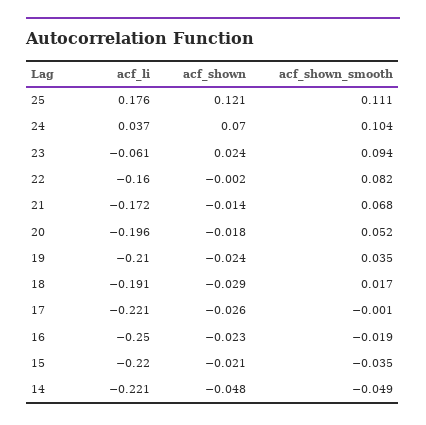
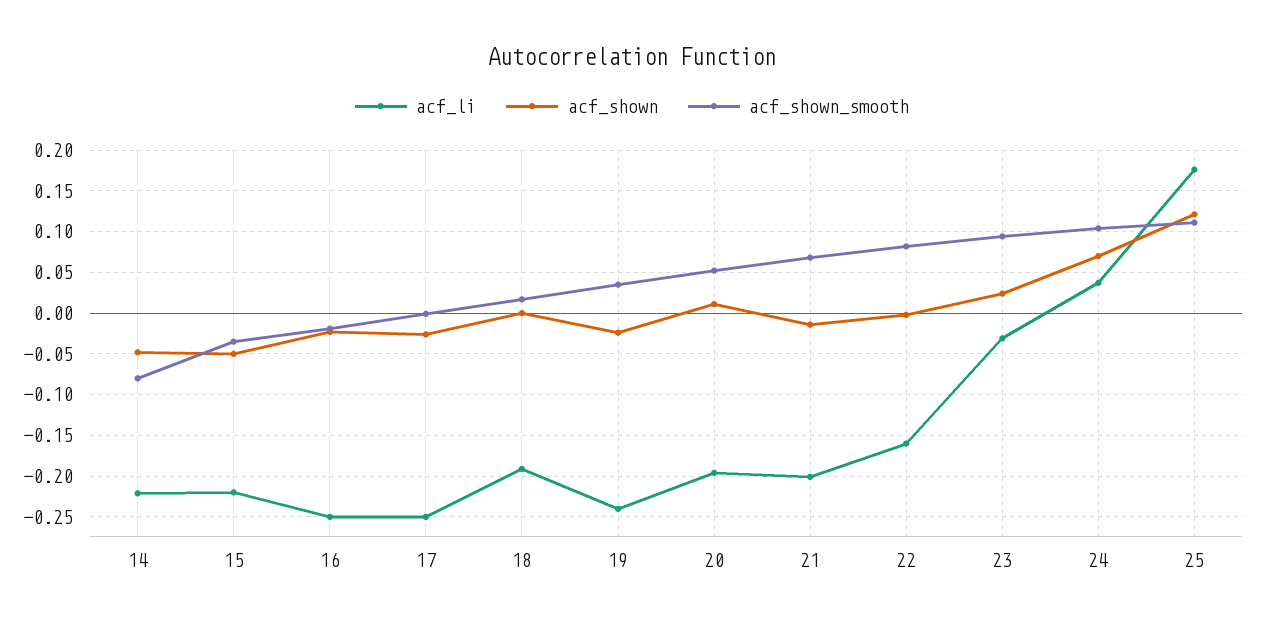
acf_li, 23: -0.061 -> -0.03
acf_li, 21: -0.172 -> -0.2
acf_shown, 20: -0.018 -> 0.01
acf_li, 19: -0.21 -> -0.24
acf_shown, 18: -0.029 -> 0
acf_li, 17: -0.221 -> -0.25
acf_shown, 15: -0.021 -> -0.05
acf_shown_smooth, 14: -0.049 -> -0.08

